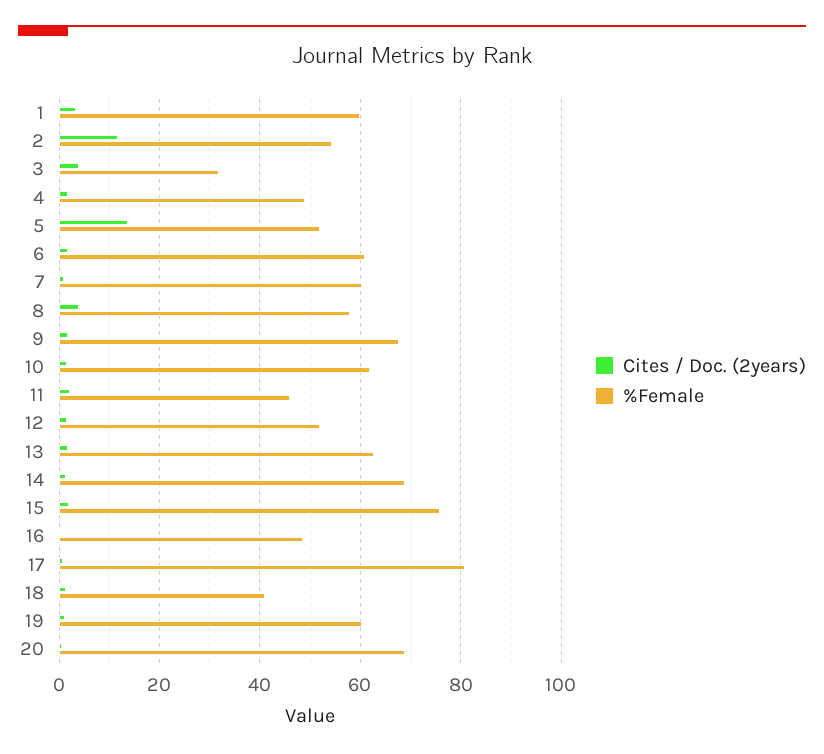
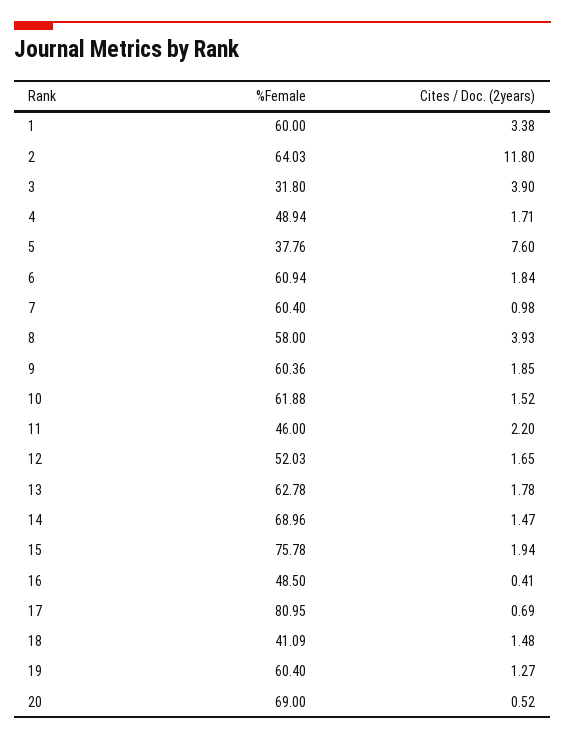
%Female, 2: 54 -> 64.03
Cites / Doc. (2years), 5: 14 -> 7.6
%Female, 5: 52 -> 37.76
%Female, 9: 68 -> 60.36

